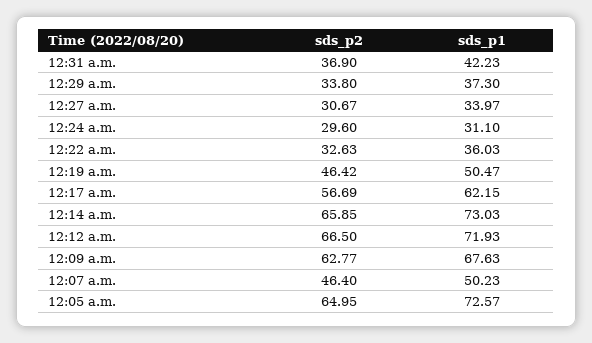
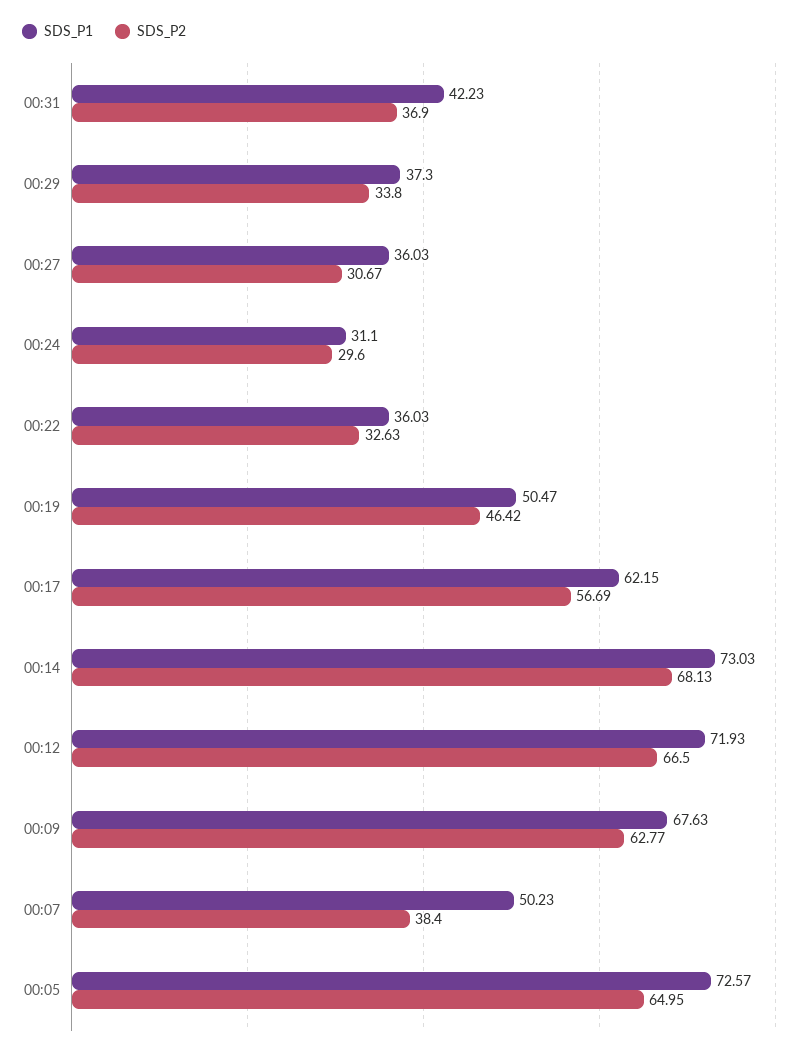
sds_p1, 12:27 a.m.: 33.97 -> 36.03
sds_p2, 12:14 a.m.: 65.85 -> 68.13
sds_p2, 12:07 a.m.: 46.4 -> 38.4

